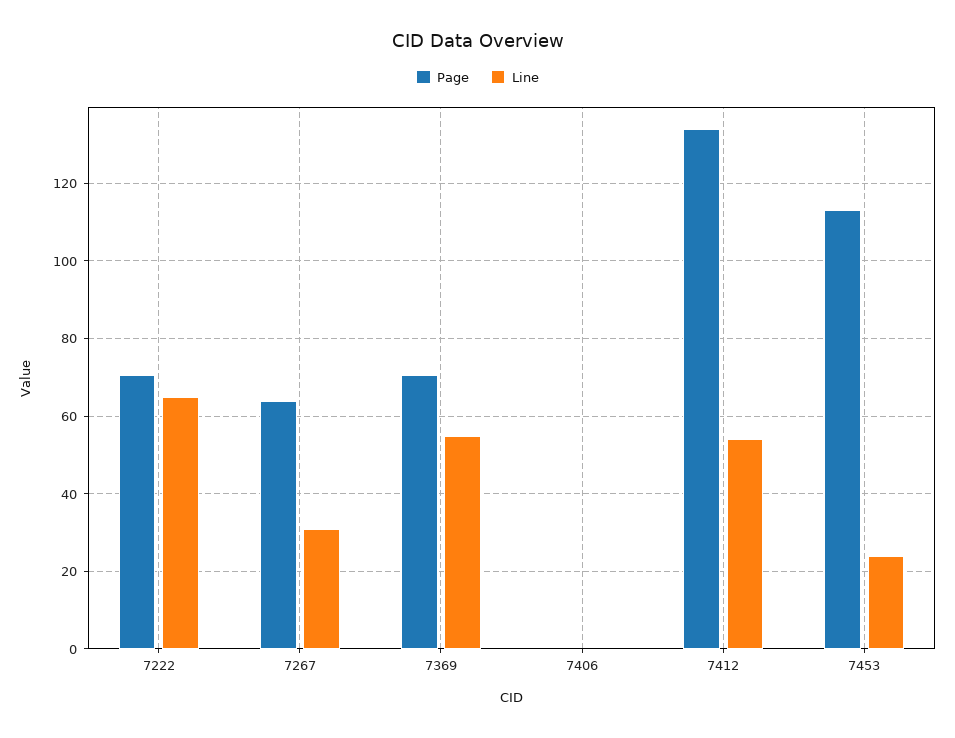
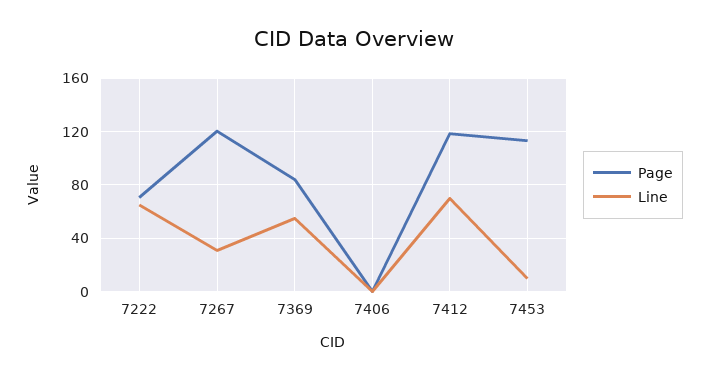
Page, 7267: 64 -> 120
Page, 7369: 70 -> 85
Page, 7412: 134 -> 120
Line, 7412: 54 -> 70
Line, 7453: 24 -> 10

